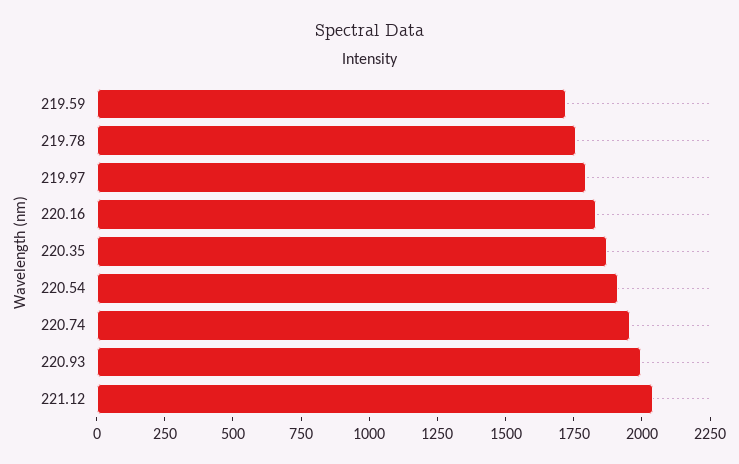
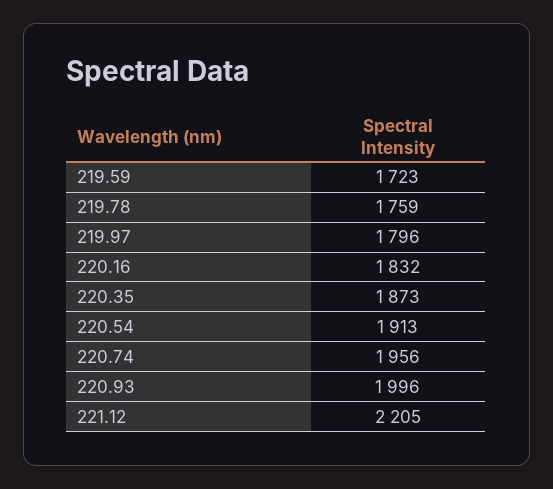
221.12: 2050 -> 2205

